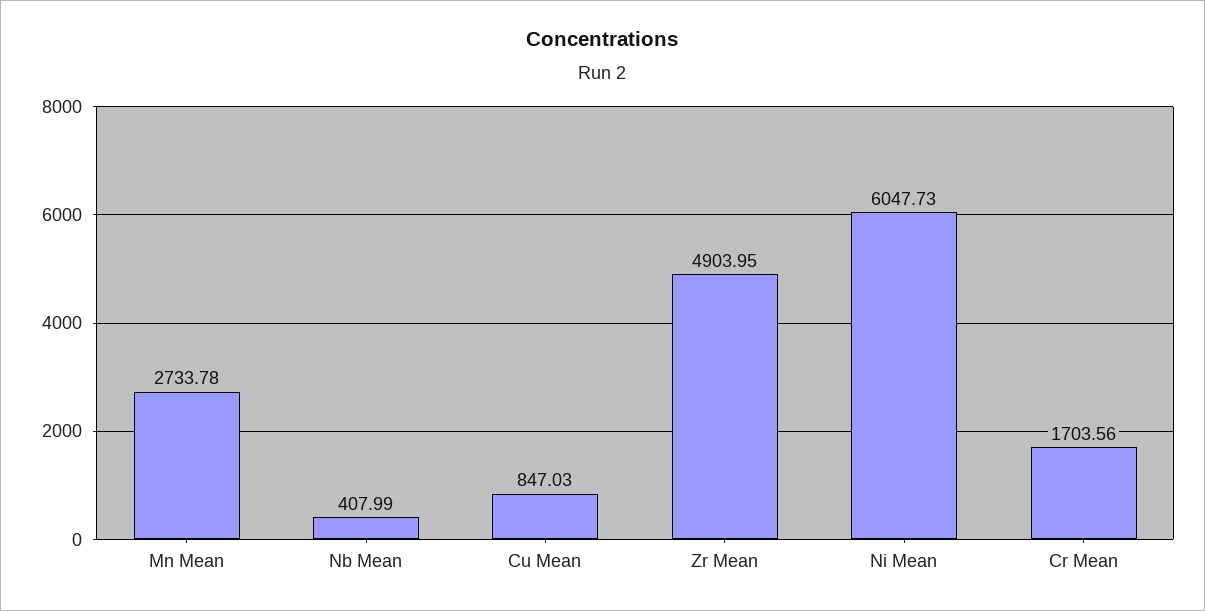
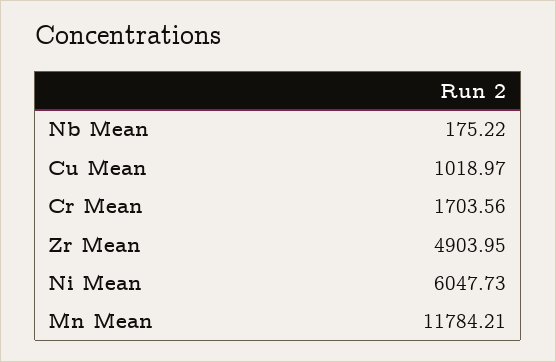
Mn Mean: 2733.78 -> 11784.21
Nb Mean: 407.99 -> 175.22
Cu Mean: 847.03 -> 1018.97

